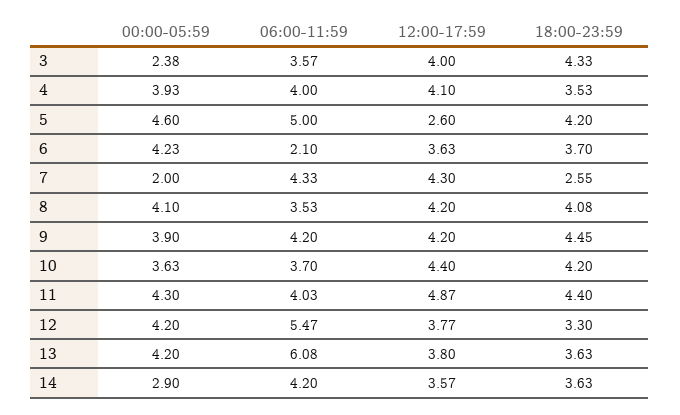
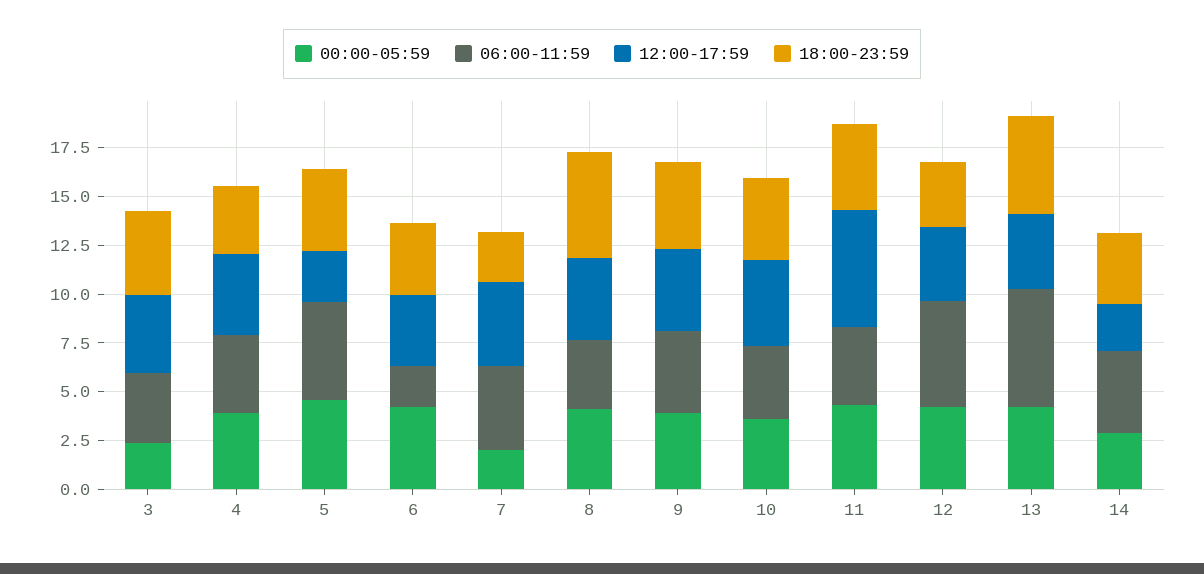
18:00-23:59, 8: 4.08 -> 5.5
12:00-17:59, 11: 4.87 -> 6
18:00-23:59, 13: 3.63 -> 5
12:00-17:59, 14: 3.57 -> 2.5

